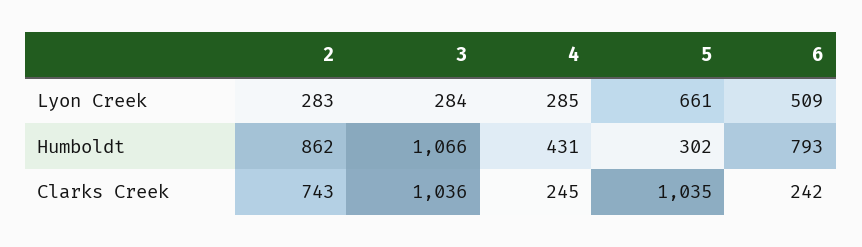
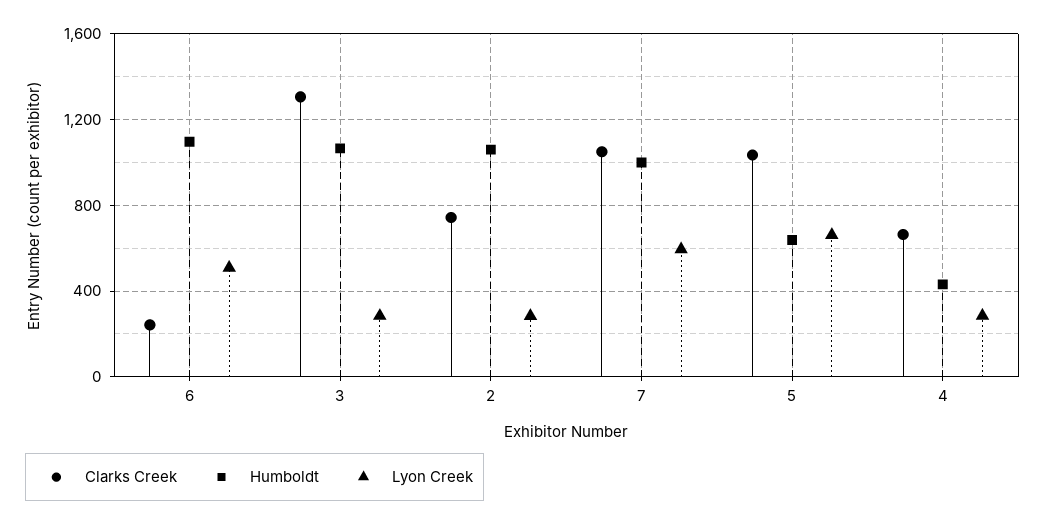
Humboldt, 2: 862 -> 1050
Humboldt, 5: 302 -> 650
Humboldt, 6: 793 -> 1100
Clarks Creek, 3: 1036 -> 1300
Clarks Creek, 4: 245 -> 650
Clarks Creek, 7: none -> 1050
Humboldt, 7: none -> 1000
Lyon Creek, 7: none -> 600

